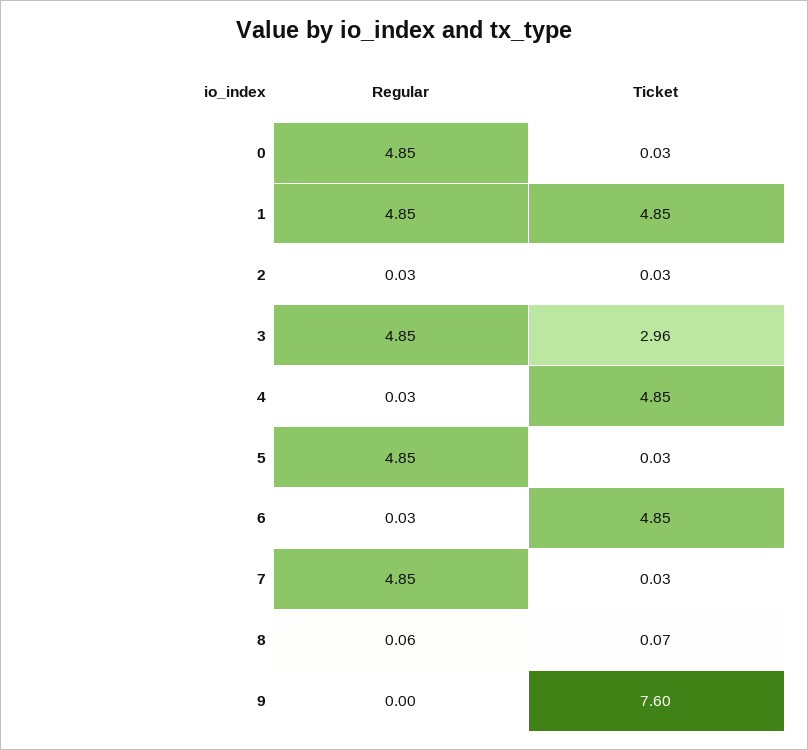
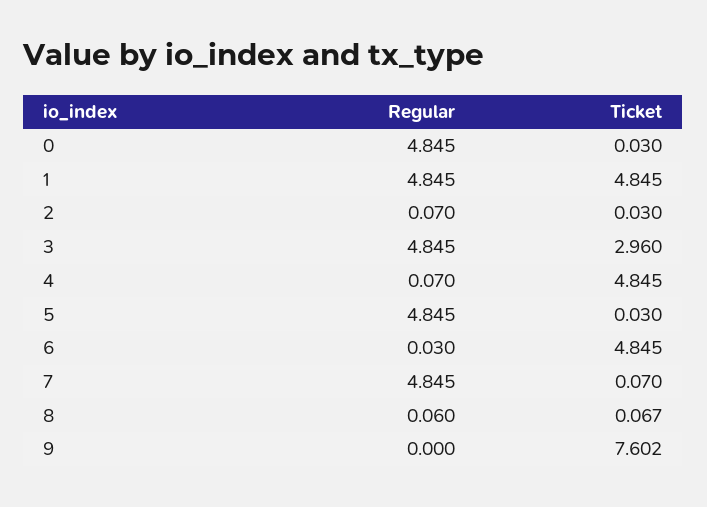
Regular, 2: 0.03 -> 0.07
Regular, 4: 0.03 -> 0.07
Ticket, 7: 0.03 -> 0.07

